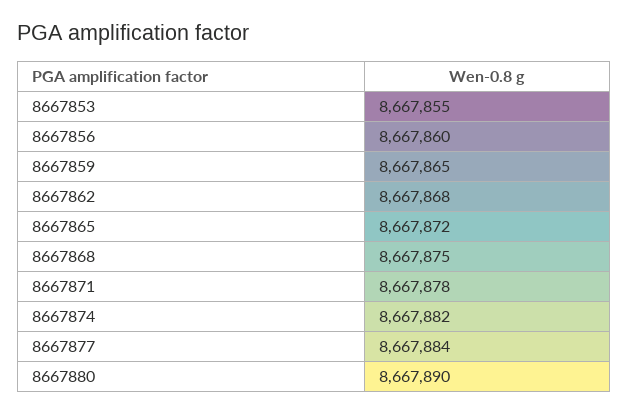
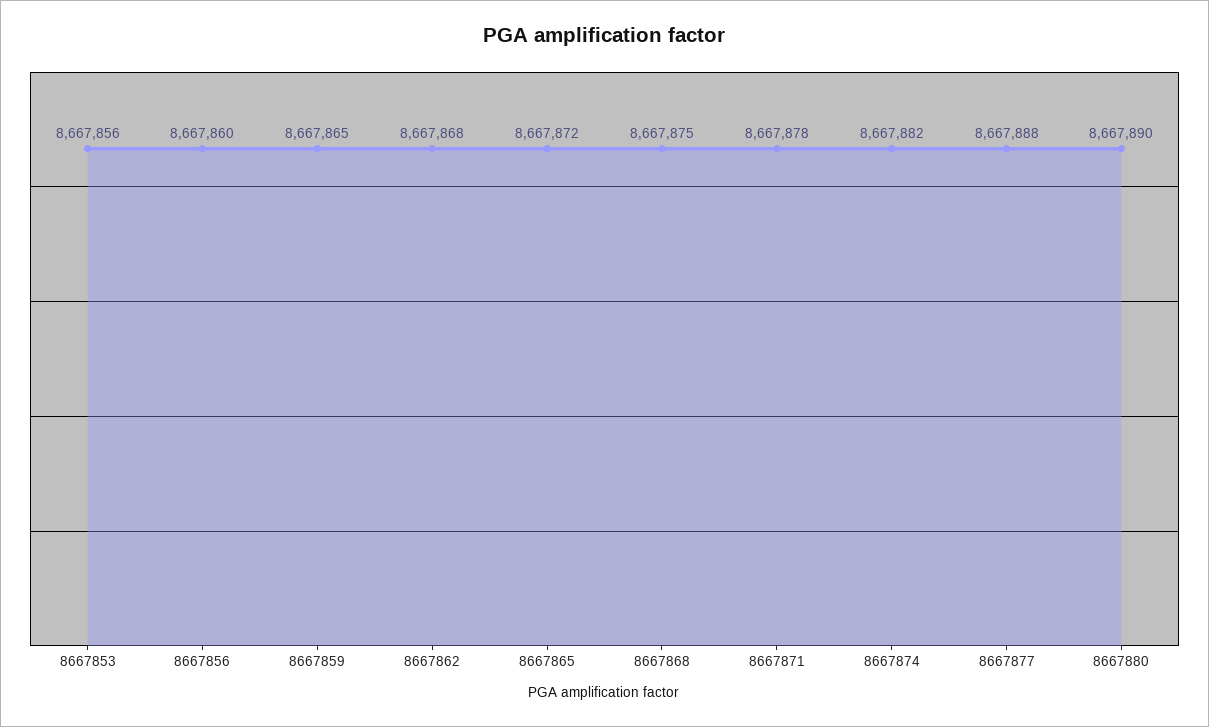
8667853: 8667855 -> 8667856
8667877: 8667884 -> 8667888

